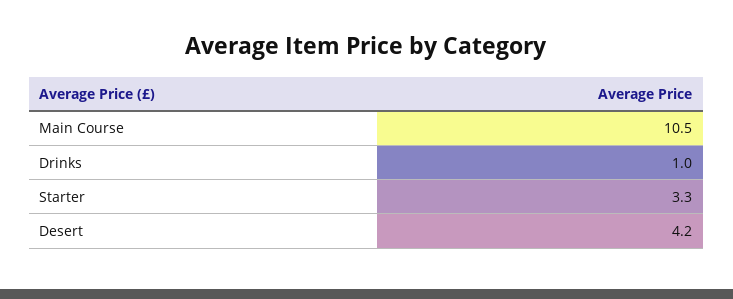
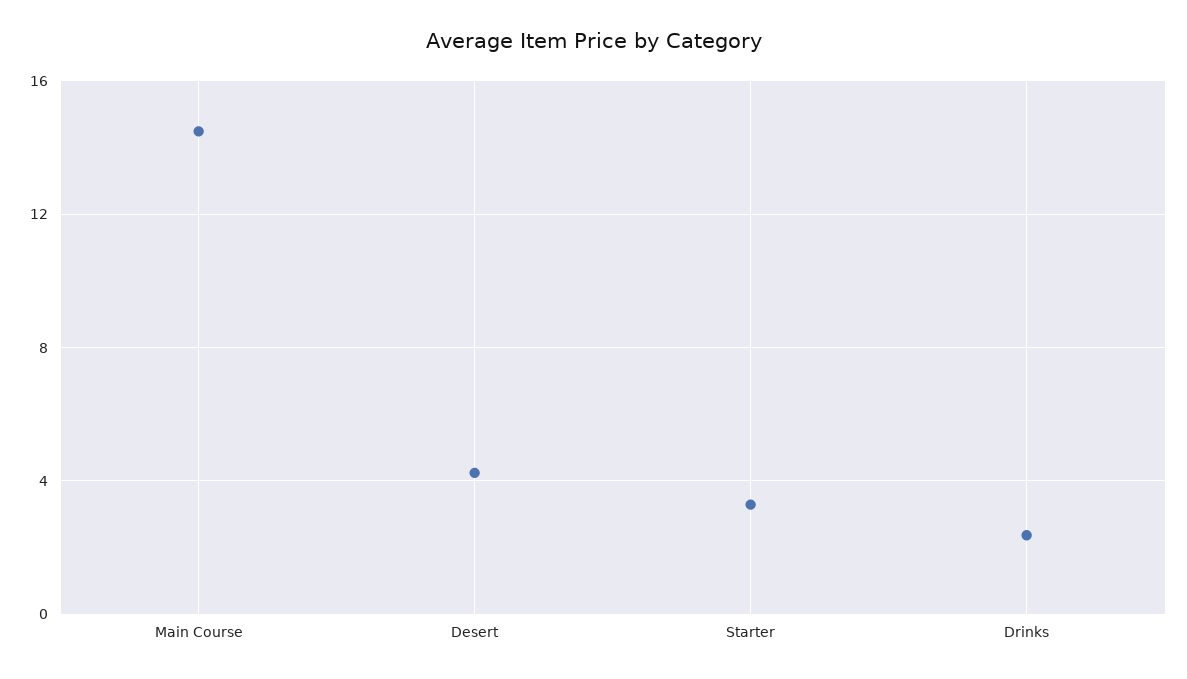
Main Course: 10.5 -> 14.5
Drinks: 1 -> 2.5

